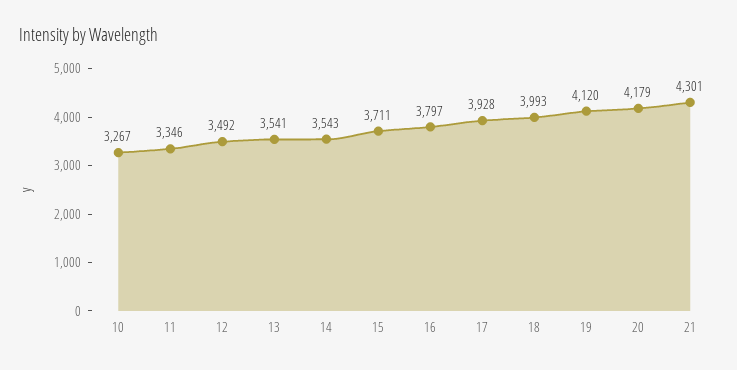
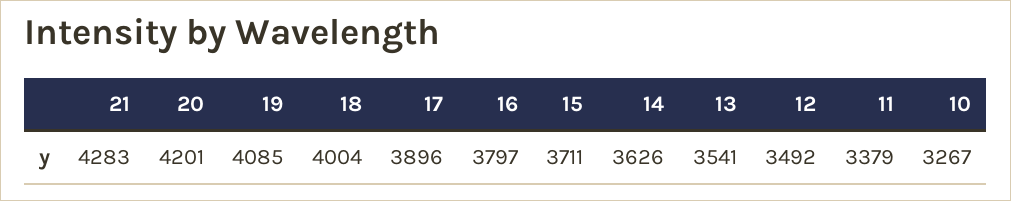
11: 3346 -> 3379
14: 3543 -> 3626
17: 3928 -> 3896
18: 3993 -> 4004
19: 4120 -> 4085
20: 4179 -> 4201
21: 4301 -> 4283

